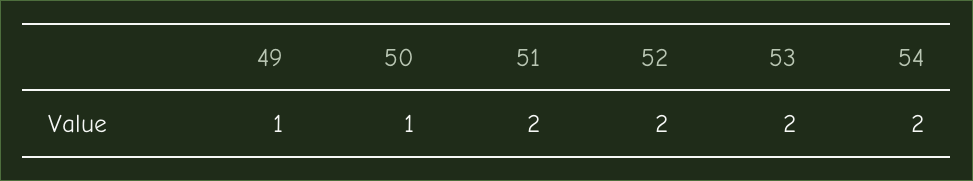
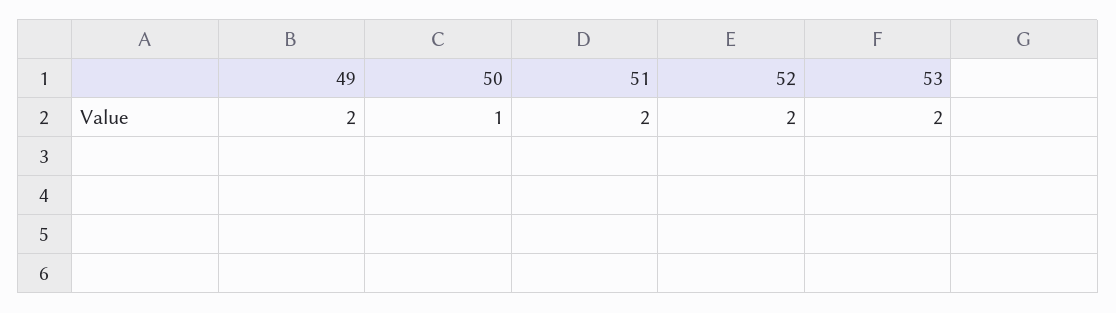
49: 1 -> 2
54: 2 -> none

